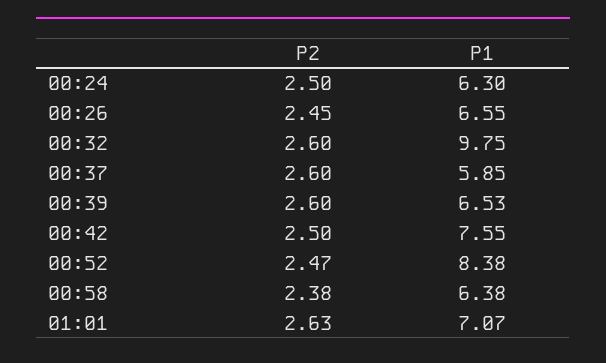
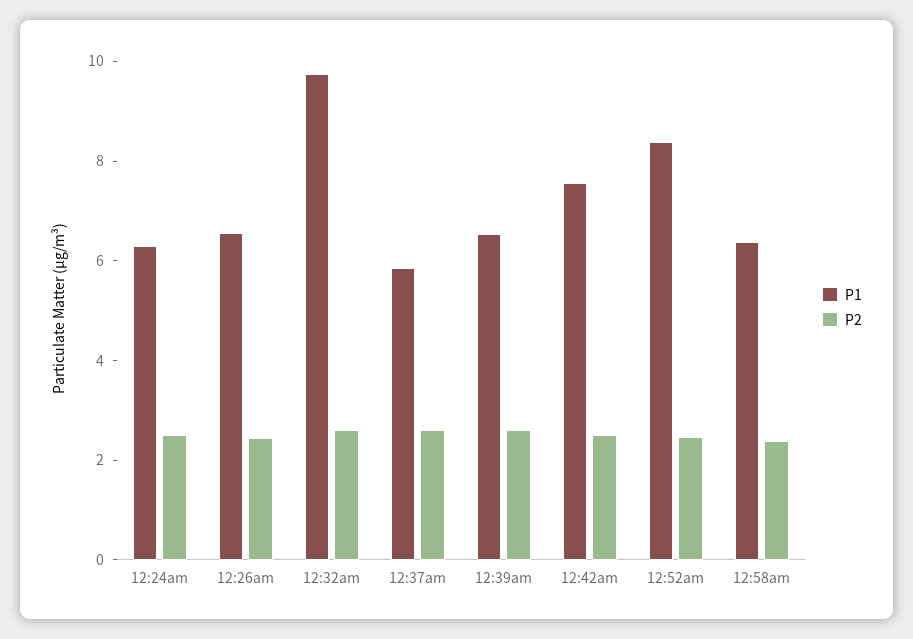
P2, 01:01: 2.63 -> none
P1, 01:01: 7.07 -> none

